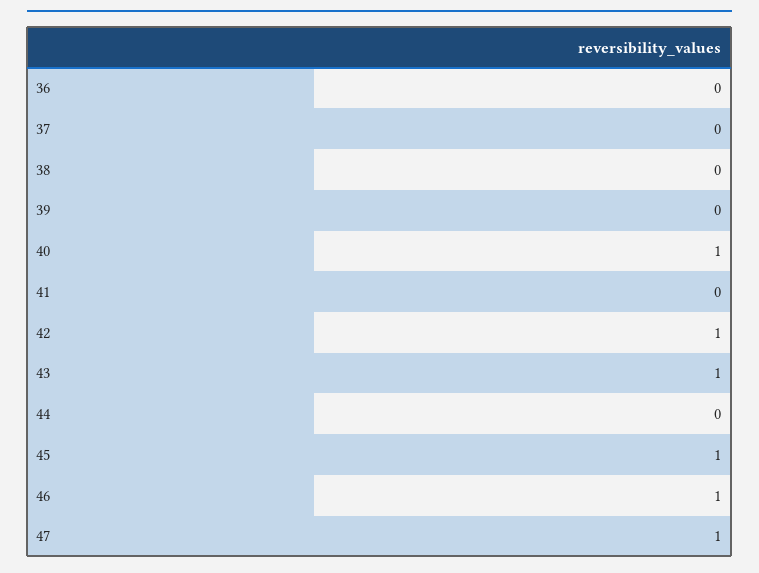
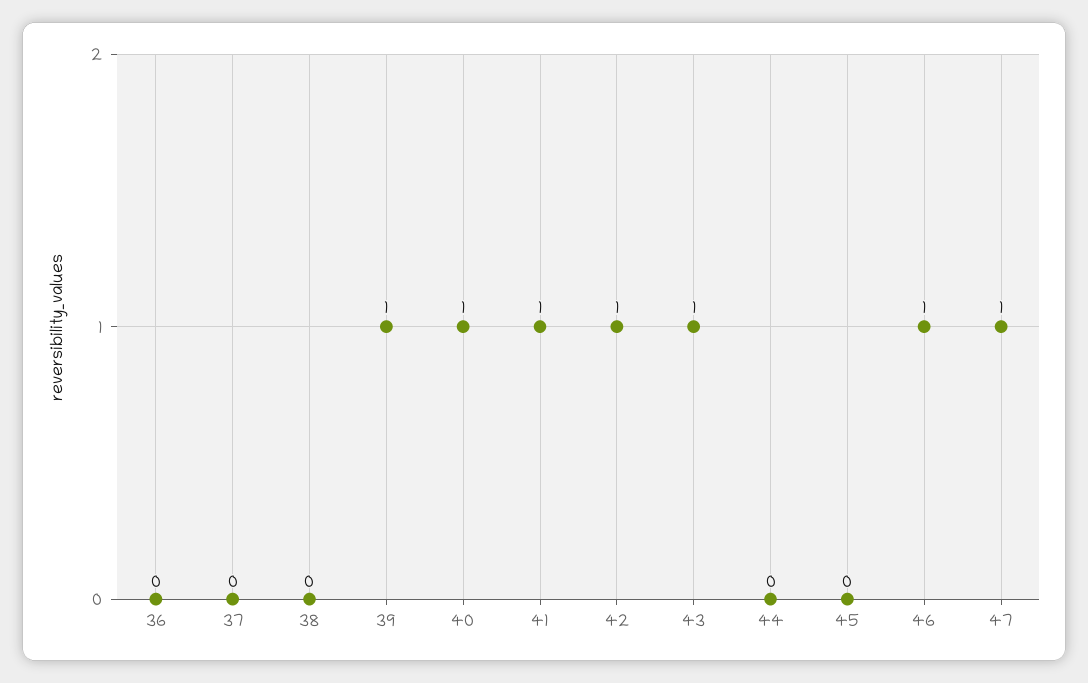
39: 0 -> 1
41: 0 -> 1
45: 1 -> 0

